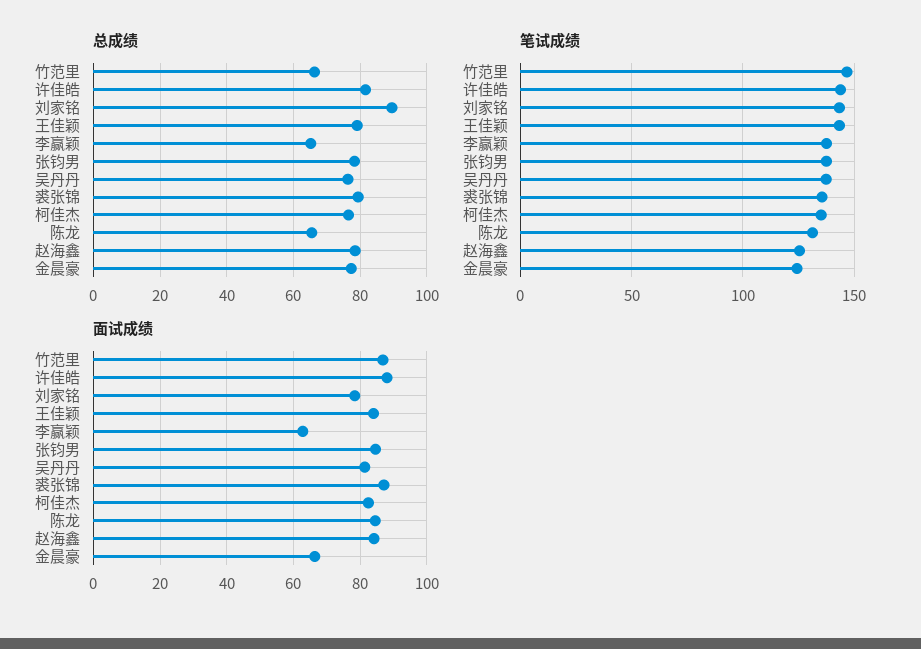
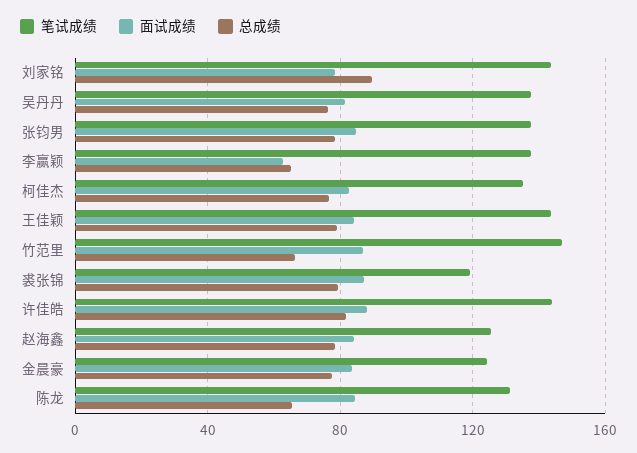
笔试成绩, 裘张锦: 135 -> 120
面试成绩, 金晨豪: 66 -> 85

